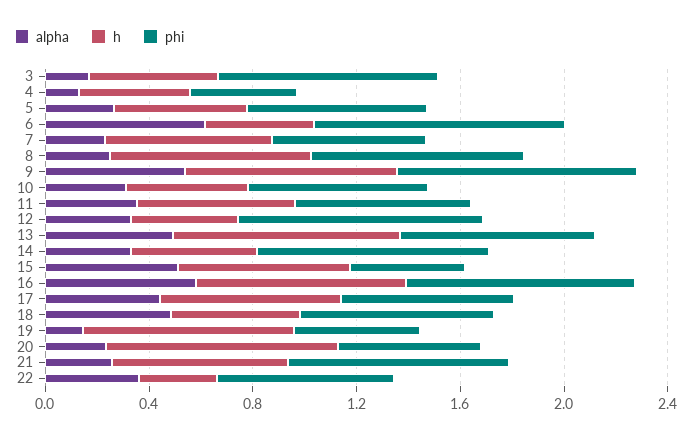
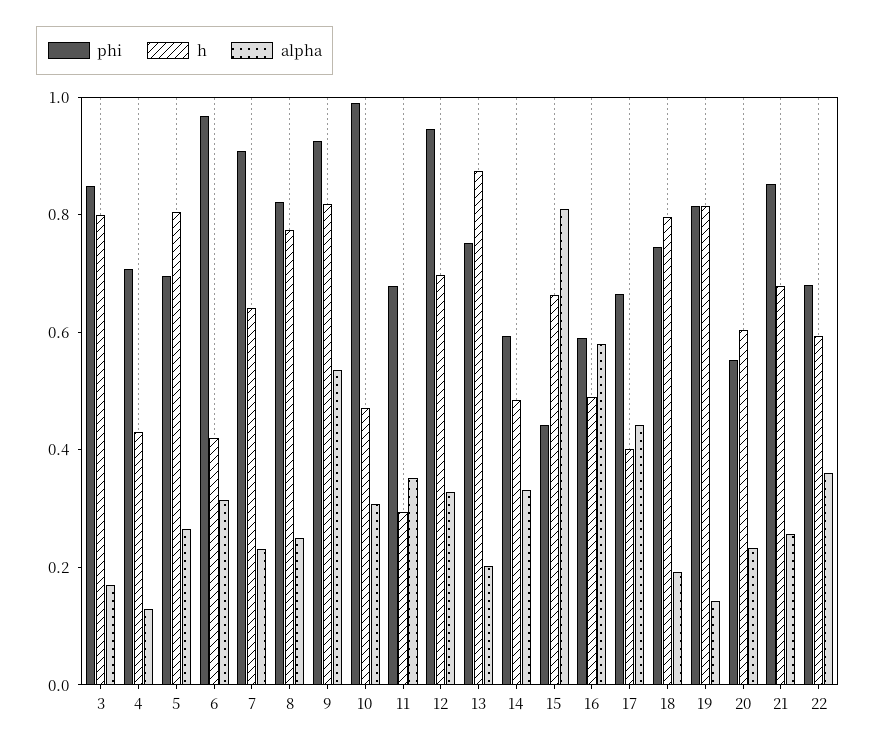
h, 3: 0.5 -> 0.8
phi, 4: 0.4 -> 0.7
h, 5: 0.5 -> 0.8
alpha, 6: 0.6 -> 0.3
phi, 7: 0.6 -> 0.9
phi, 10: 0.7 -> 1
h, 11: 0.6 -> 0.3
h, 12: 0.4 -> 0.7
alpha, 13: 0.5 -> 0.2
phi, 14: 0.9 -> 0.6
alpha, 15: 0.5 -> 0.8
h, 16: 0.8 -> 0.5
phi, 16: 0.9 -> 0.6
h, 17: 0.7 -> 0.4
alpha, 18: 0.5 -> 0.2
h, 18: 0.5 -> 0.8
phi, 19: 0.5 -> 0.8
h, 20: 0.9 -> 0.6
h, 22: 0.3 -> 0.6

